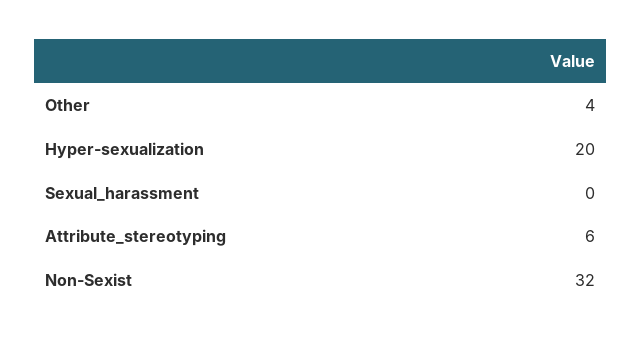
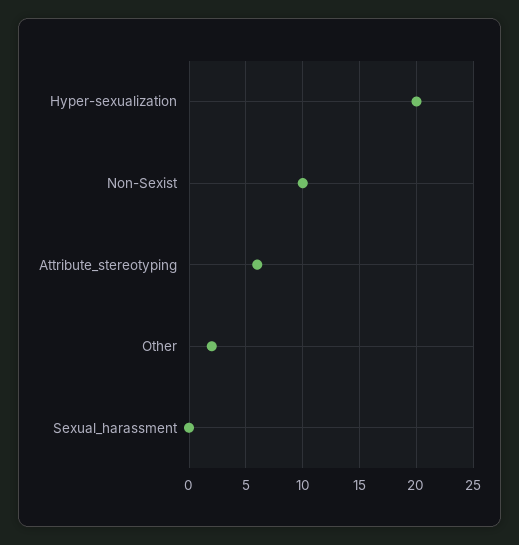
Other: 4 -> 2
Non-Sexist: 32 -> 10

